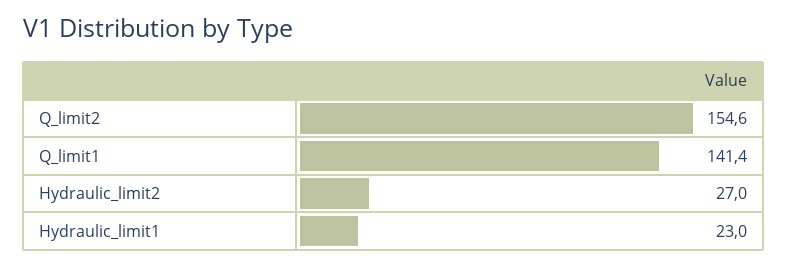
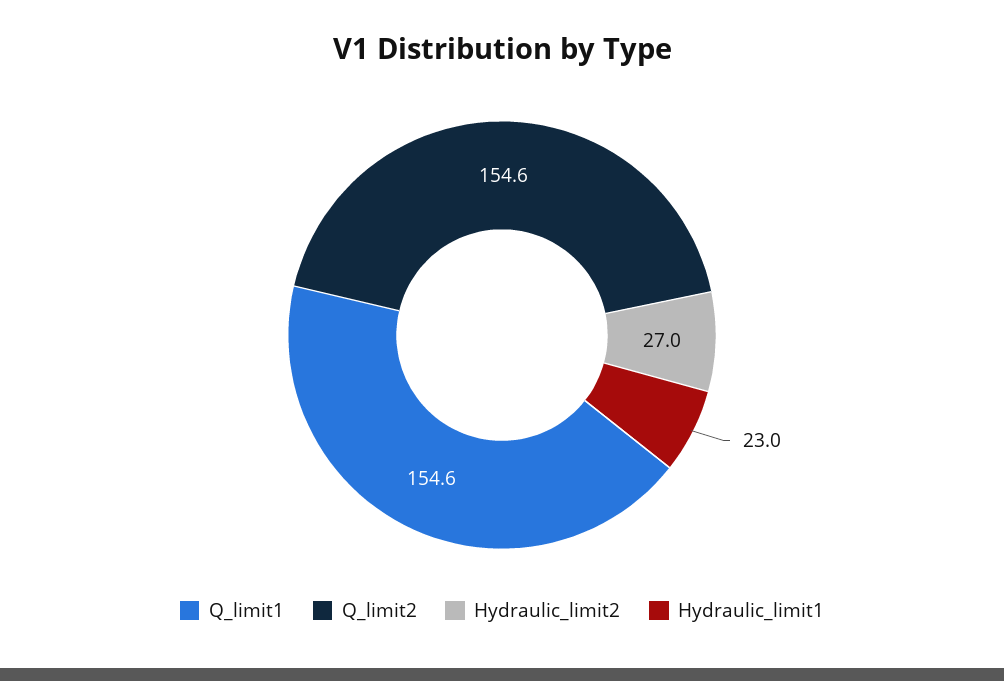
Q_limit1: 141.4 -> 154.6

